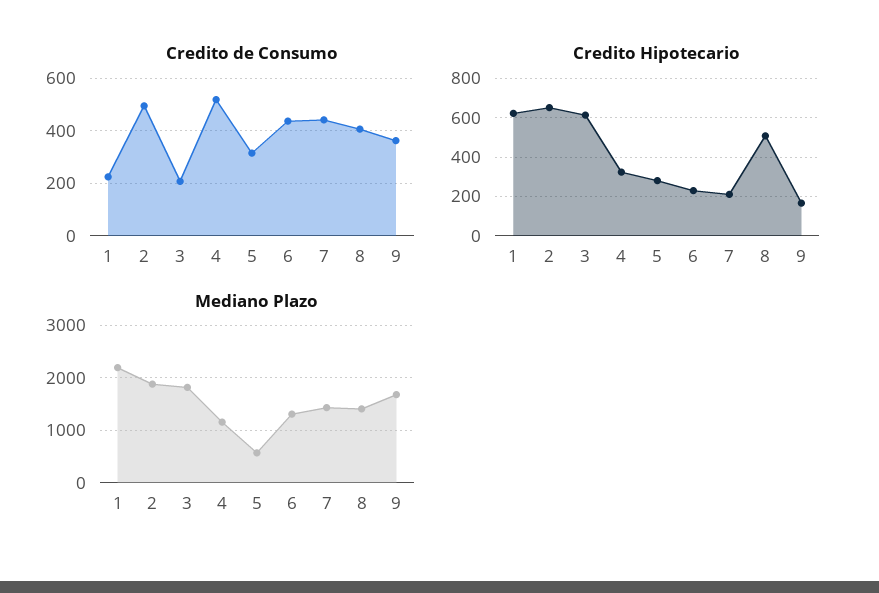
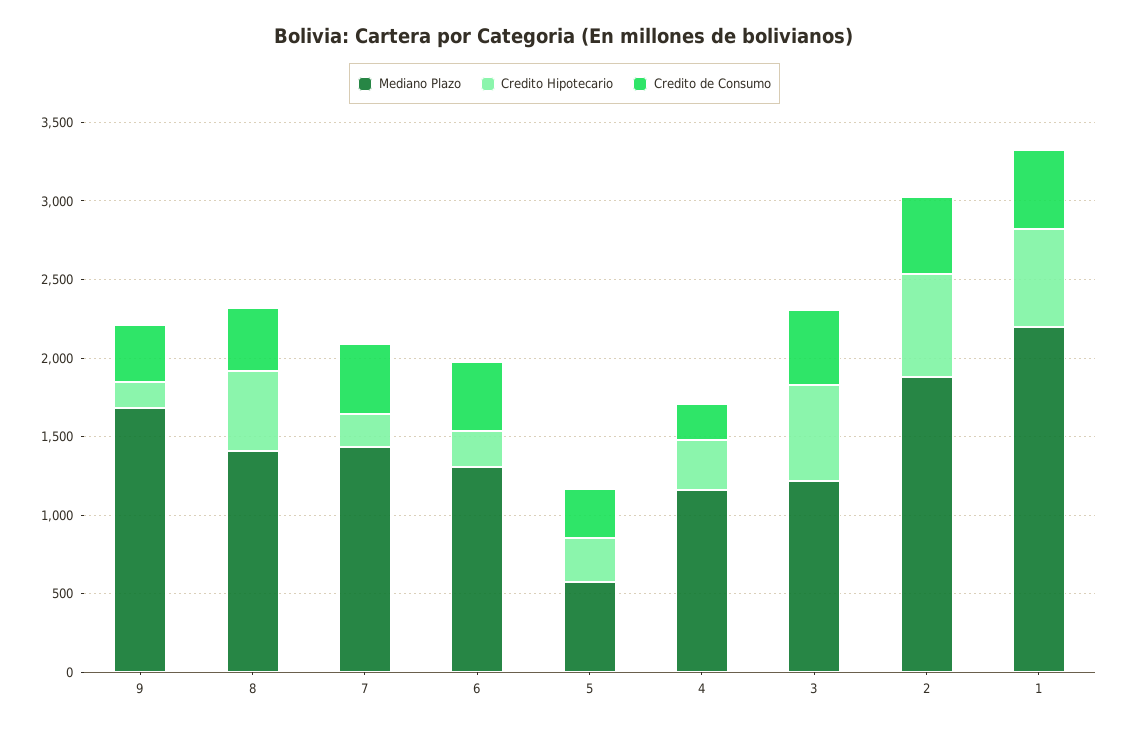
Credito de Consumo, 1: 225 -> 500
Credito de Consumo, 3: 200 -> 500
Credito de Consumo, 4: 525 -> 200
Mediano Plazo, 3: 1800 -> 1200

